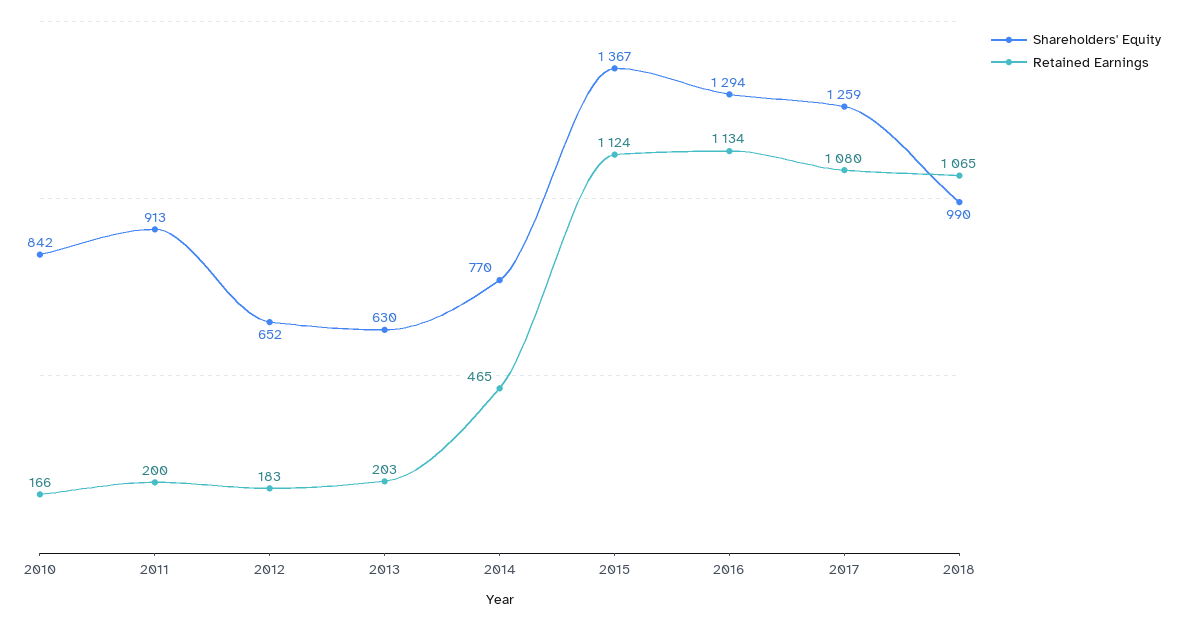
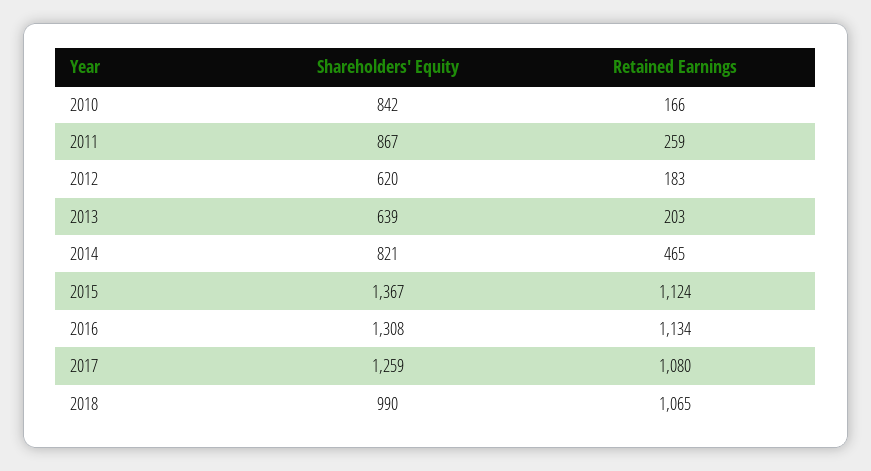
Shareholders' Equity, 2011: 913 -> 867
Retained Earnings, 2011: 200 -> 259
Shareholders' Equity, 2012: 652 -> 620
Shareholders' Equity, 2013: 630 -> 639
Shareholders' Equity, 2014: 770 -> 821
Shareholders' Equity, 2016: 1294 -> 1308

